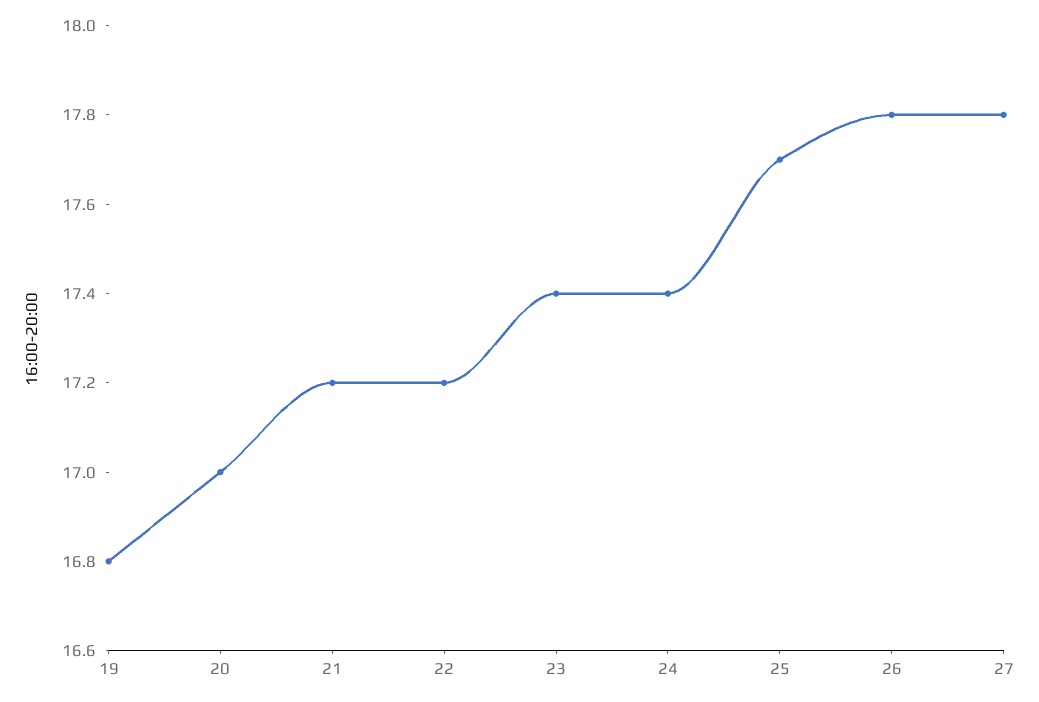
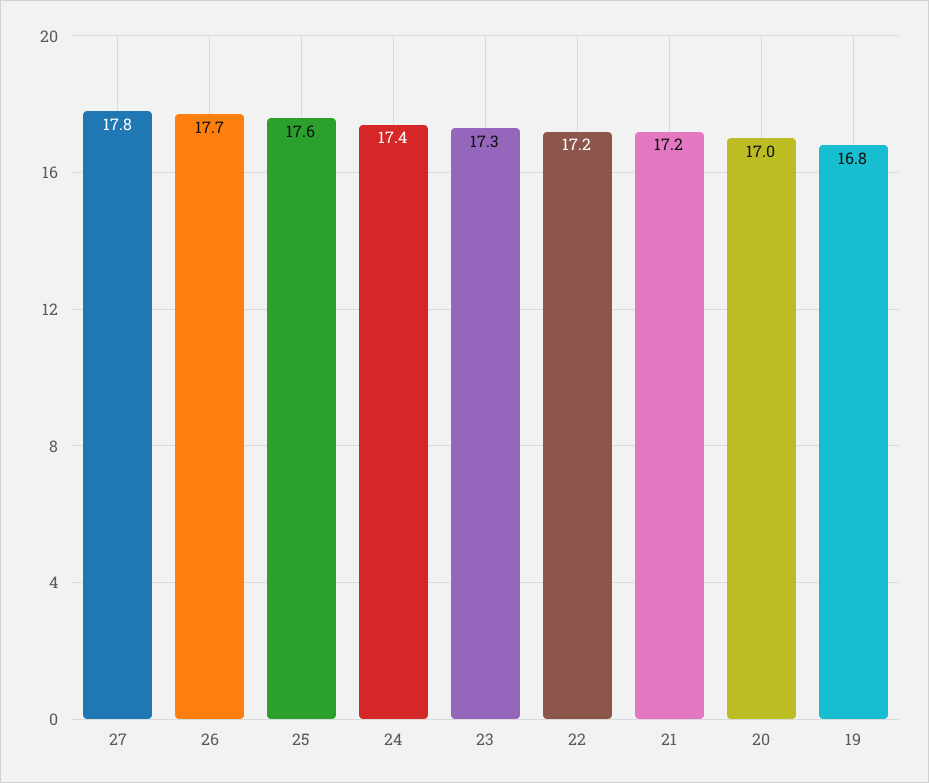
23: 17.4 -> 17.3
25: 17.7 -> 17.6
26: 17.8 -> 17.7

